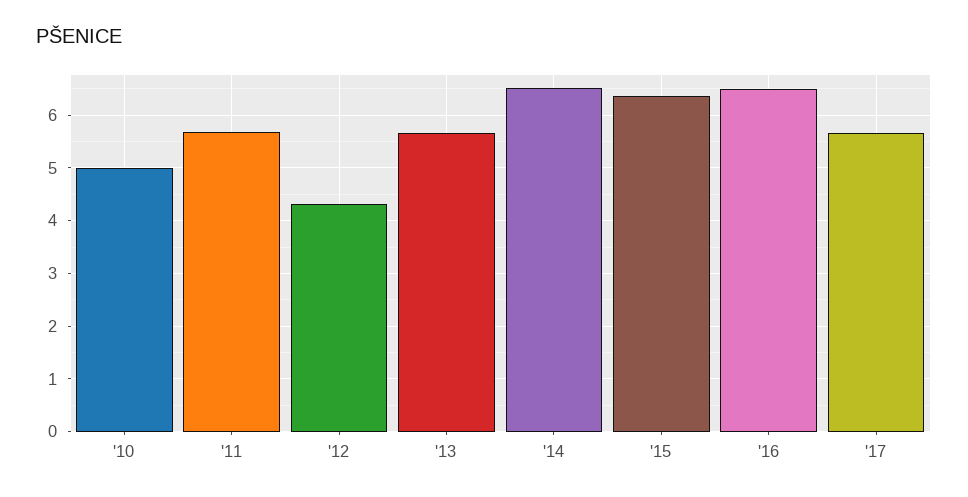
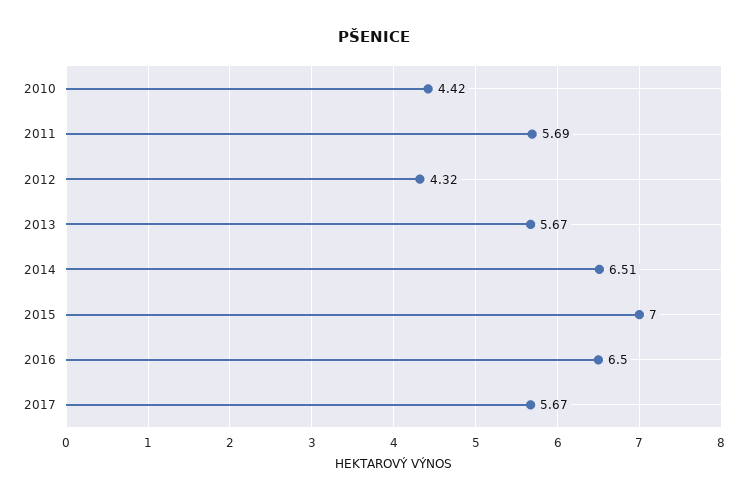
'10: 5 -> 4.42
'15: 6.4 -> 7

